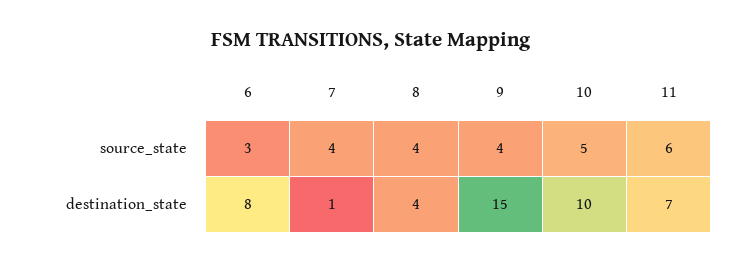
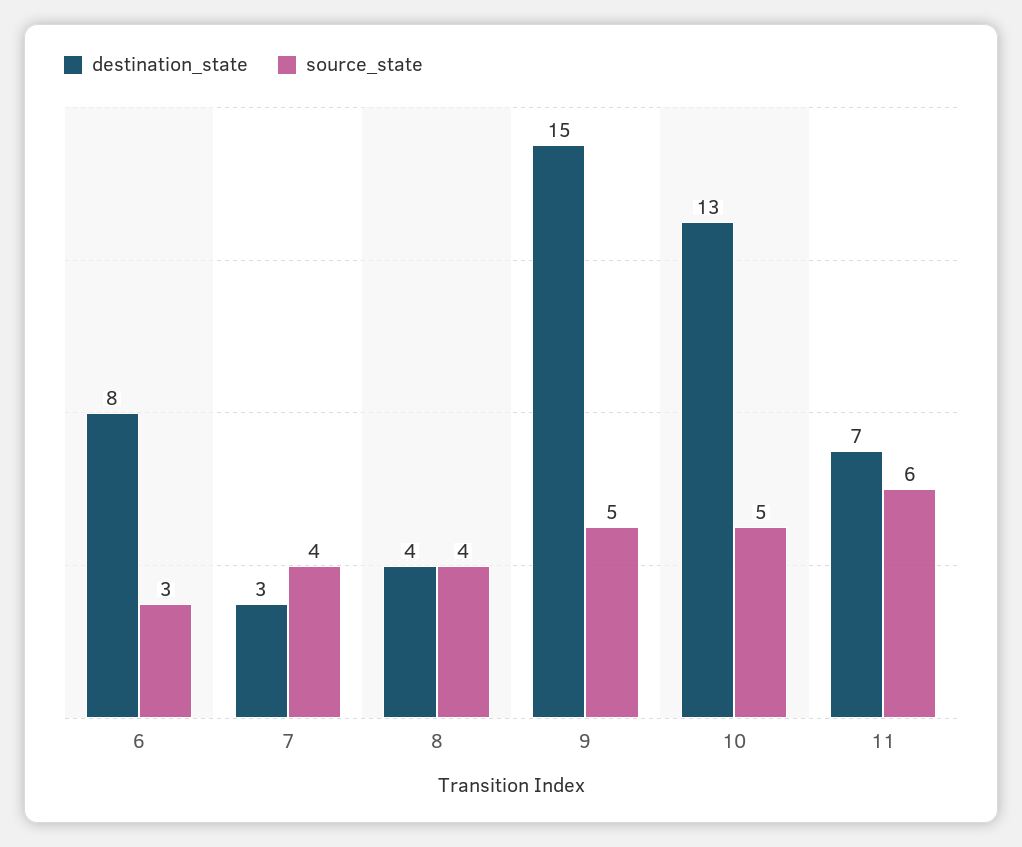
source_state, 9: 4 -> 5
destination_state, 7: 1 -> 3
destination_state, 10: 10 -> 13

